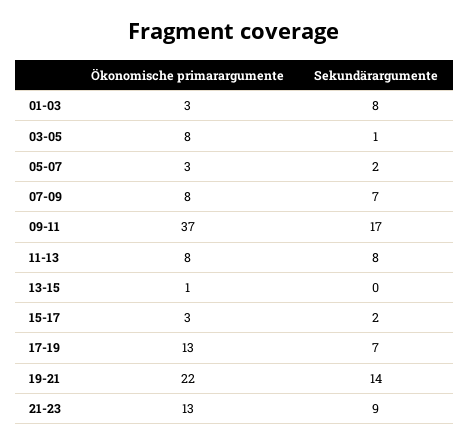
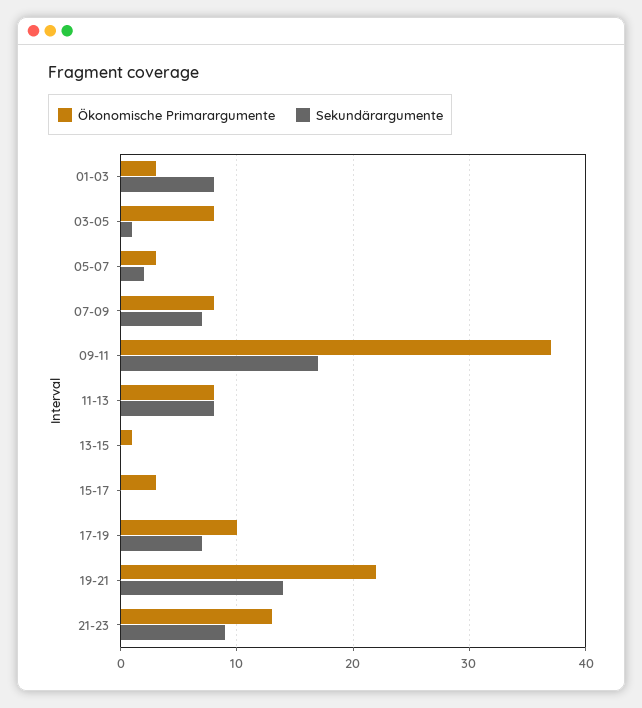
Sekundärargumente, 15-17: 2 -> 0
Ökonomische primarargumente, 17-19: 13 -> 10

